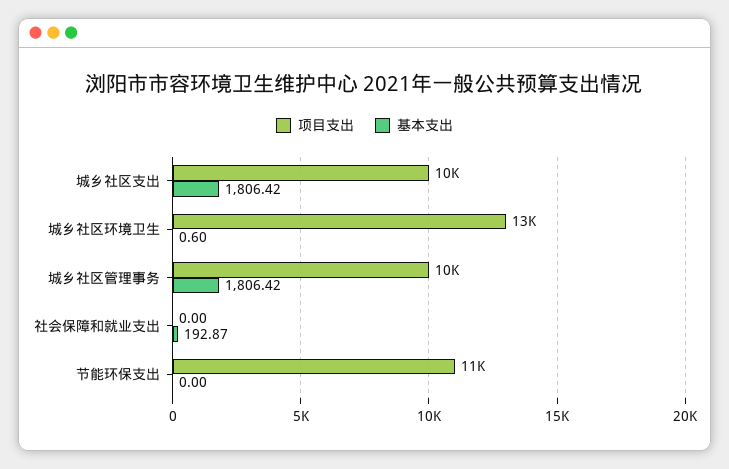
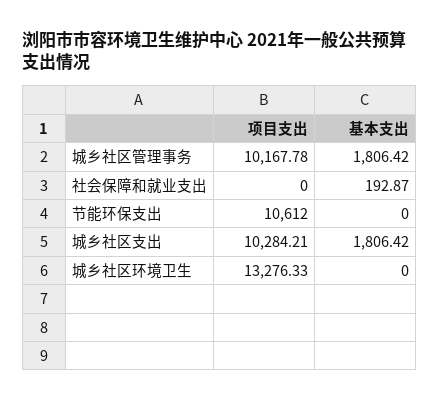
基本支出, 城乡社区环境卫生: 0.6 -> 0

